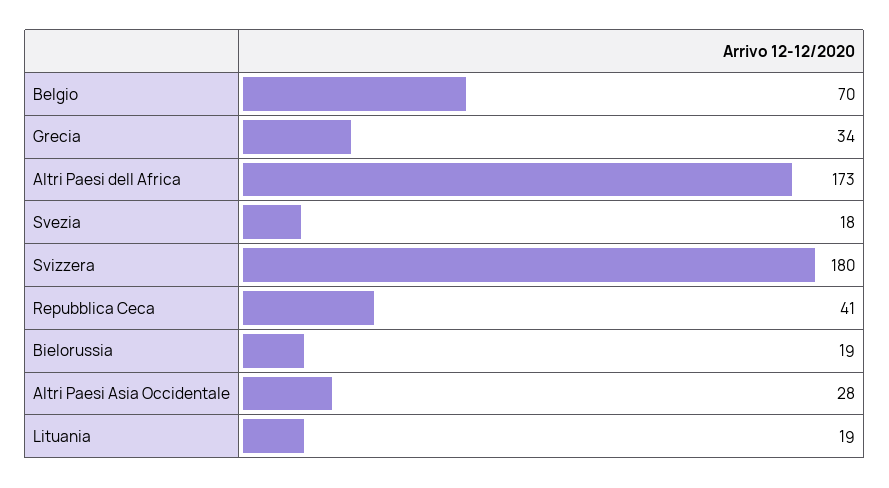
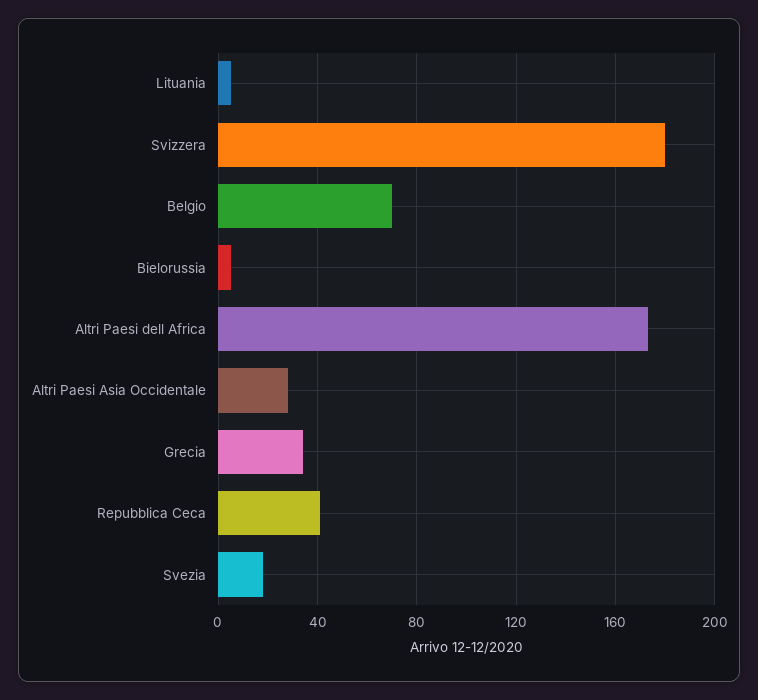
Bielorussia: 19 -> 5
Lituania: 19 -> 5

